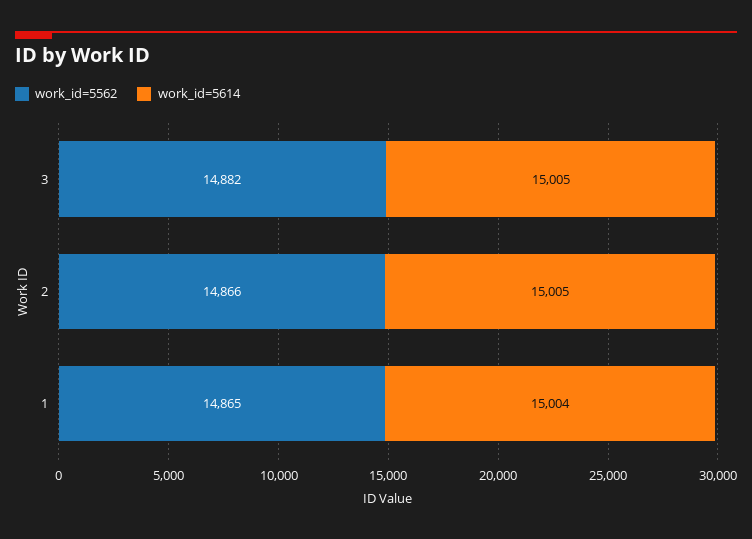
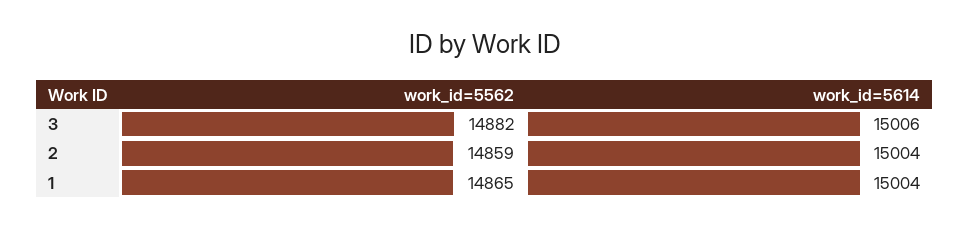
work_id=5614, 3: 15005 -> 15006
work_id=5562, 2: 14866 -> 14859
work_id=5614, 2: 15005 -> 15004

